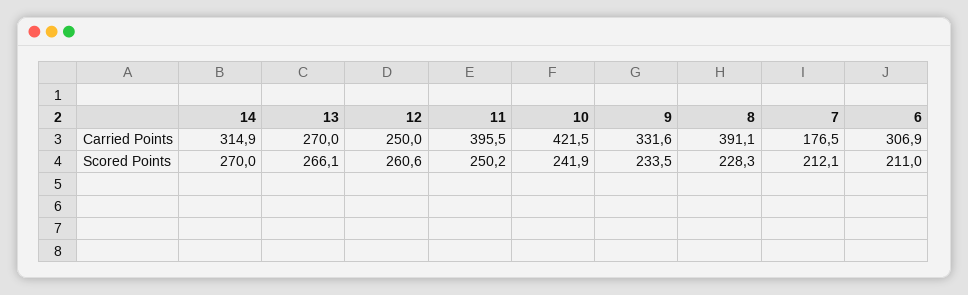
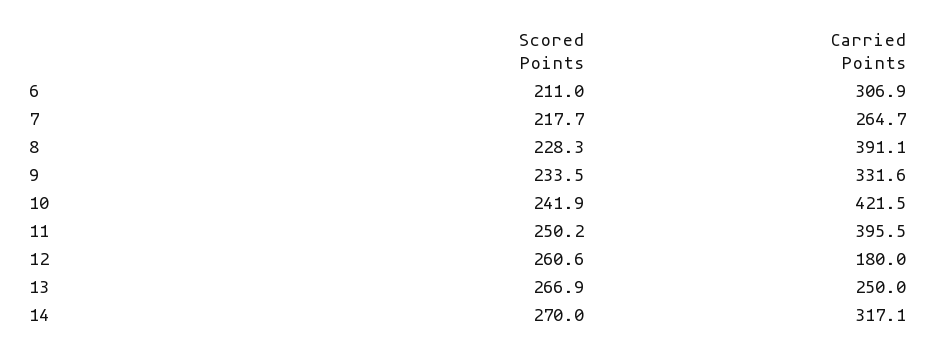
14, Carried Points: 314.9 -> 317.1
13, Carried Points: 270 -> 250
12, Carried Points: 250 -> 180
7, Carried Points: 176.5 -> 264.7
13, Scored Points: 266.1 -> 266.9
7, Scored Points: 212.1 -> 217.7

